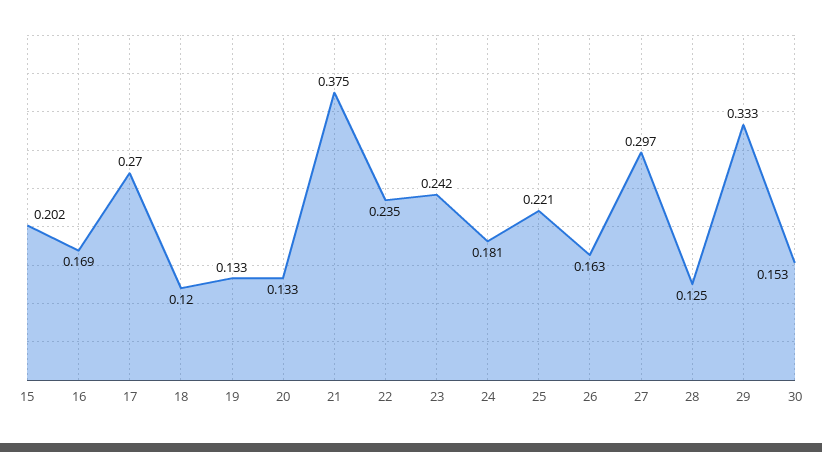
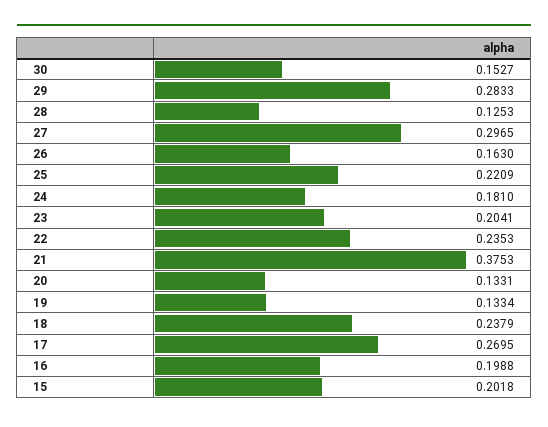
16: 0.169 -> 0.1988
18: 0.12 -> 0.2379
23: 0.242 -> 0.2041
29: 0.333 -> 0.2833

